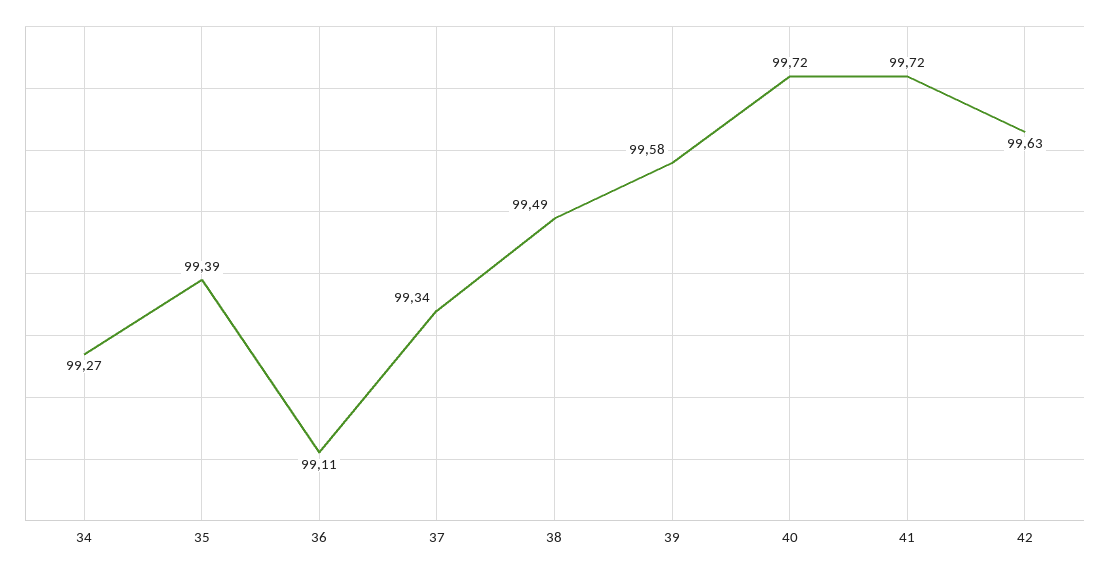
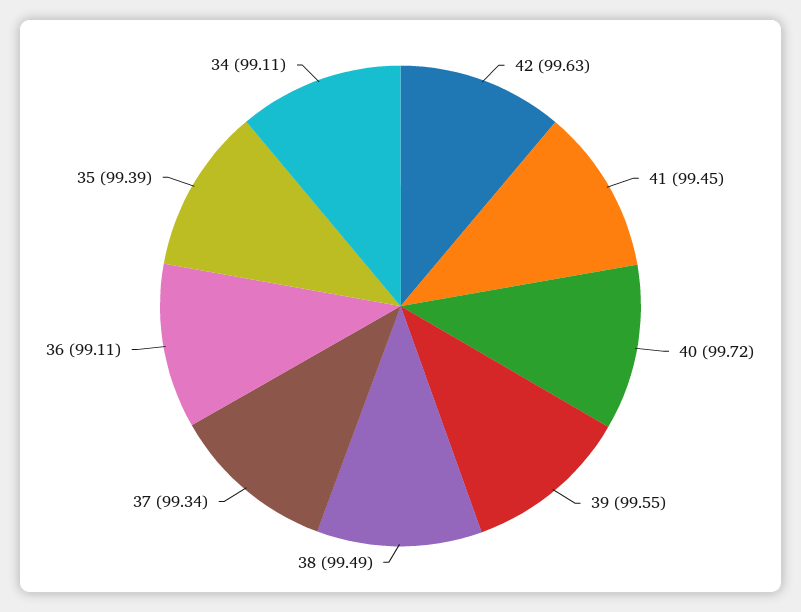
34: 99.27 -> 99.11
39: 99.58 -> 99.55
41: 99.72 -> 99.45

